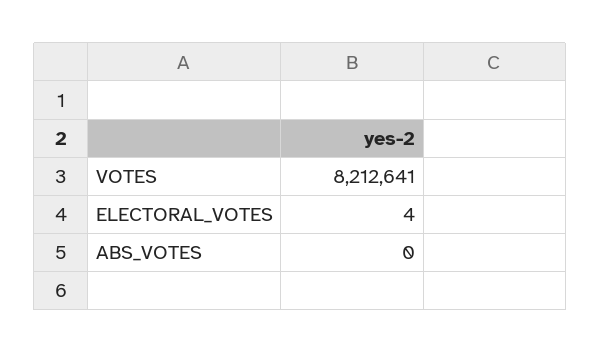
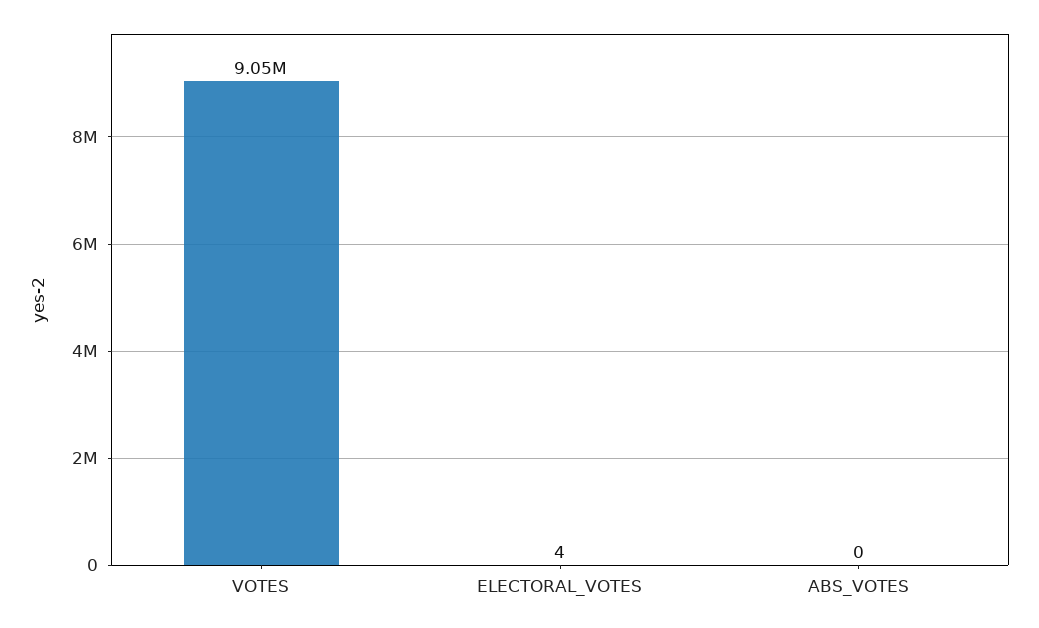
VOTES: 8212641 -> 9050000

